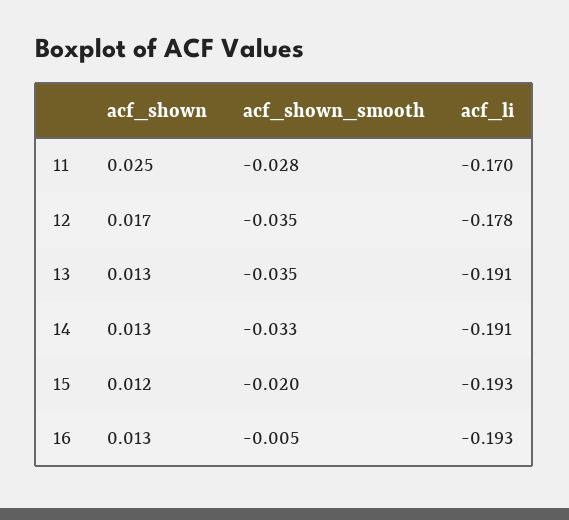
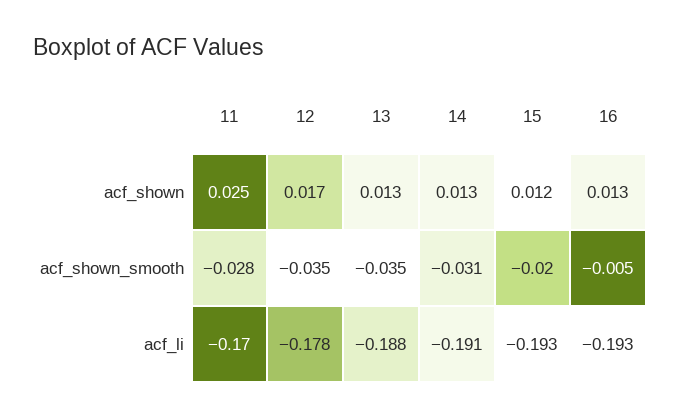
acf_li, 13: -0.191 -> -0.188
acf_shown_smooth, 14: -0.033 -> -0.031

